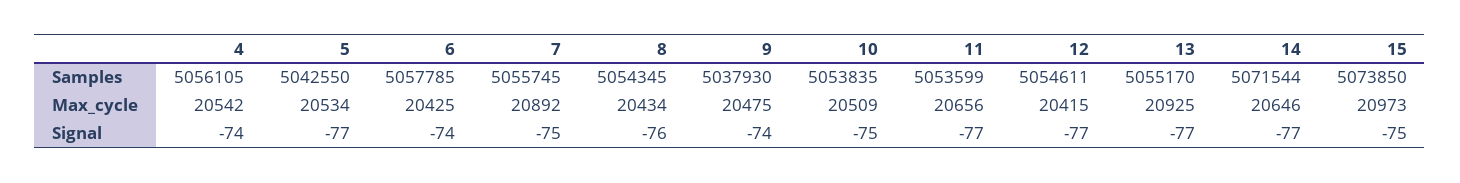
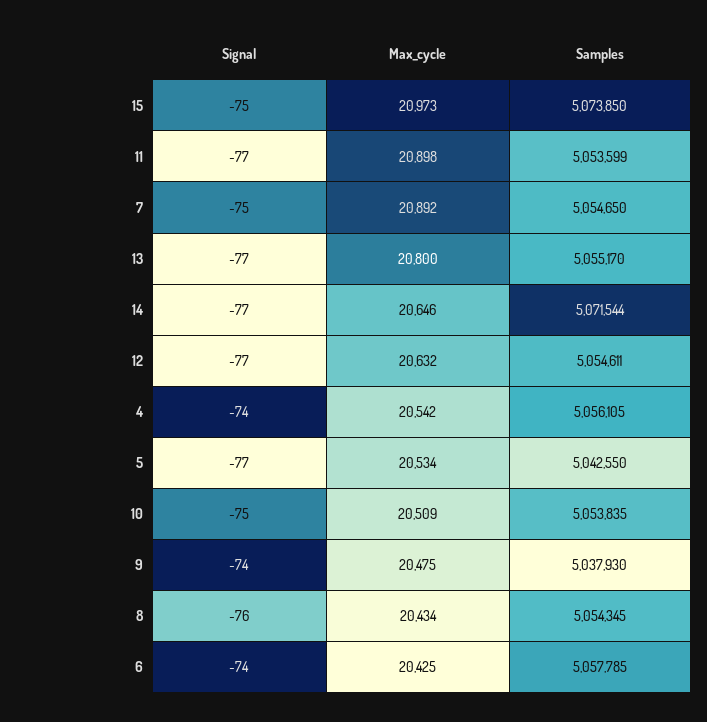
7, Samples: 5055745 -> 5054650
11, Max_cycle: 20656 -> 20898
12, Max_cycle: 20415 -> 20632
13, Max_cycle: 20925 -> 20800

